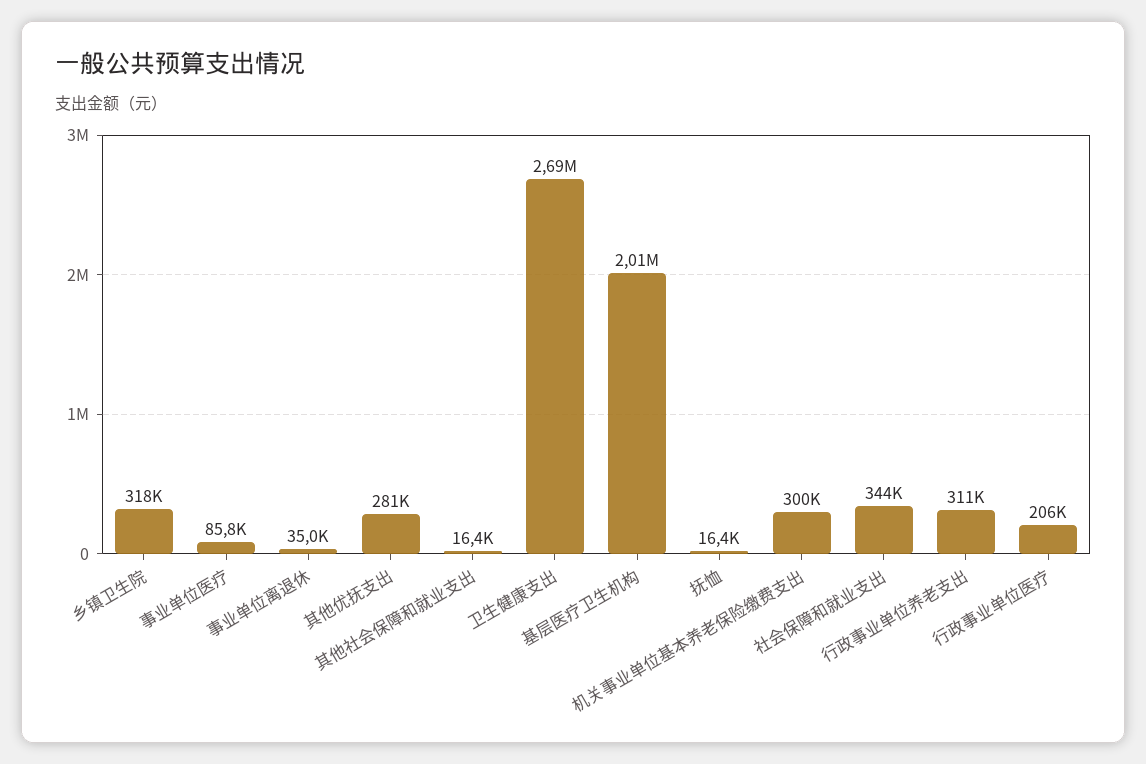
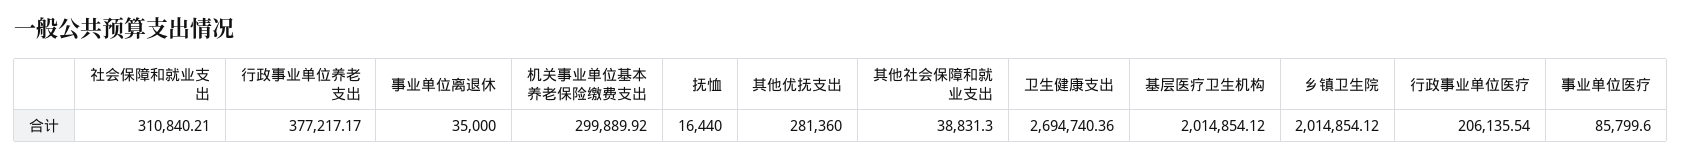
乡镇卫生院: 318000 -> 2014854.12
其他社会保障和就业支出: 16400 -> 38831.3
社会保障和就业支出: 344000 -> 310840.21
行政事业单位养老支出: 311000 -> 377217.17

